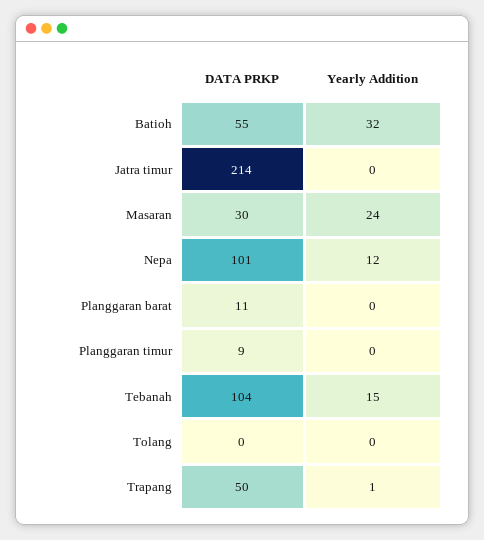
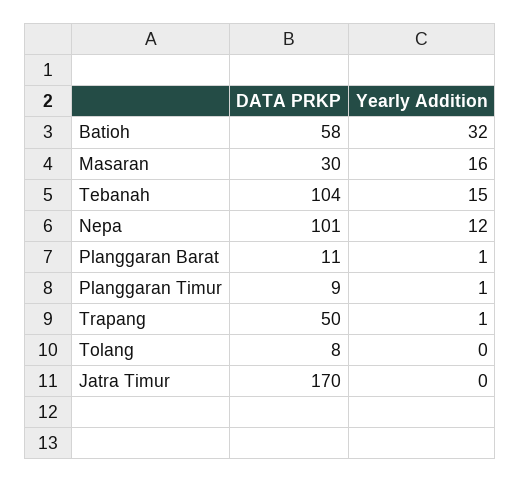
DATA PRKP, Batioh: 55 -> 58
DATA PRKP, Jatra timur: 214 -> 170
Yearly Addition, Masaran: 24 -> 16
Yearly Addition, Planggaran barat: 0 -> 1
Yearly Addition, Planggaran timur: 0 -> 1
DATA PRKP, Tolang: 0 -> 8

